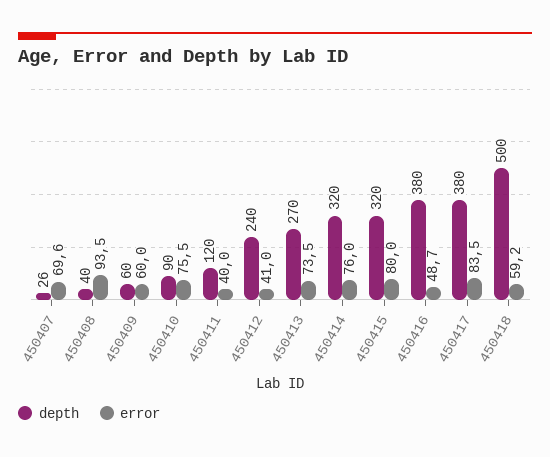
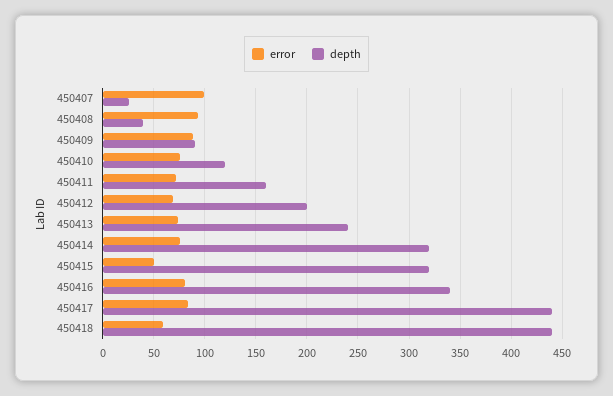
error, 450407: 69.6 -> 100
depth, 450409: 60 -> 90
error, 450409: 60 -> 90
depth, 450410: 90 -> 120
depth, 450411: 120 -> 160
error, 450411: 40 -> 70
depth, 450412: 240 -> 200
error, 450412: 41 -> 70
depth, 450413: 270 -> 240
error, 450415: 80 -> 50
depth, 450416: 380 -> 340
error, 450416: 48.7 -> 80
depth, 450417: 380 -> 440
depth, 450418: 500 -> 440

